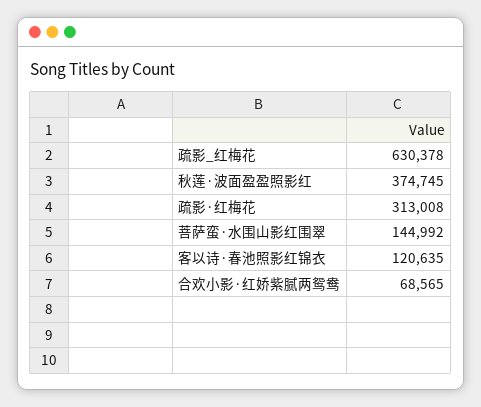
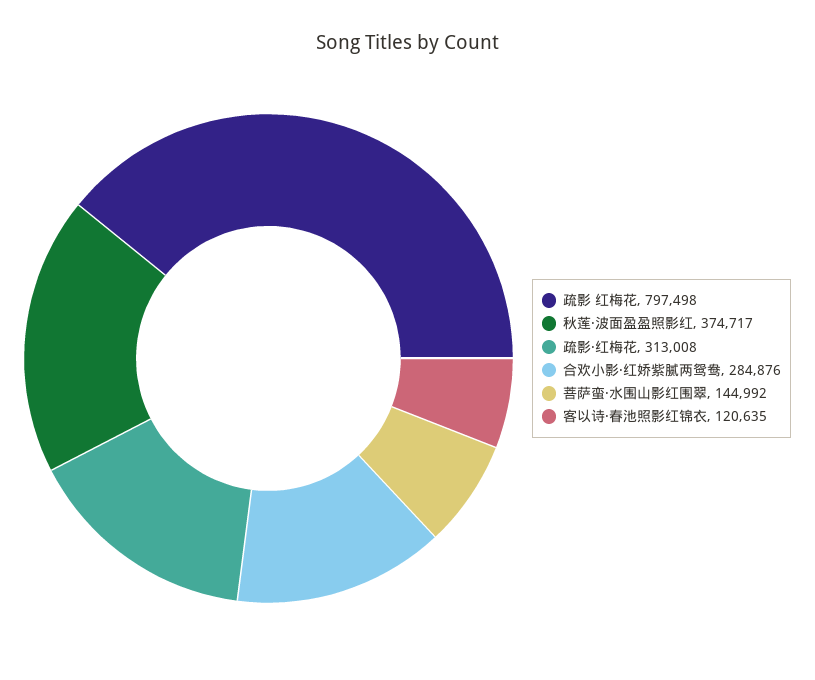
疏影_红梅花: 630378 -> 797498
秋莲·波面盈盈照影红: 374745 -> 374717
合欢小影·红娇紫腻两鸳鸯: 68565 -> 284876

